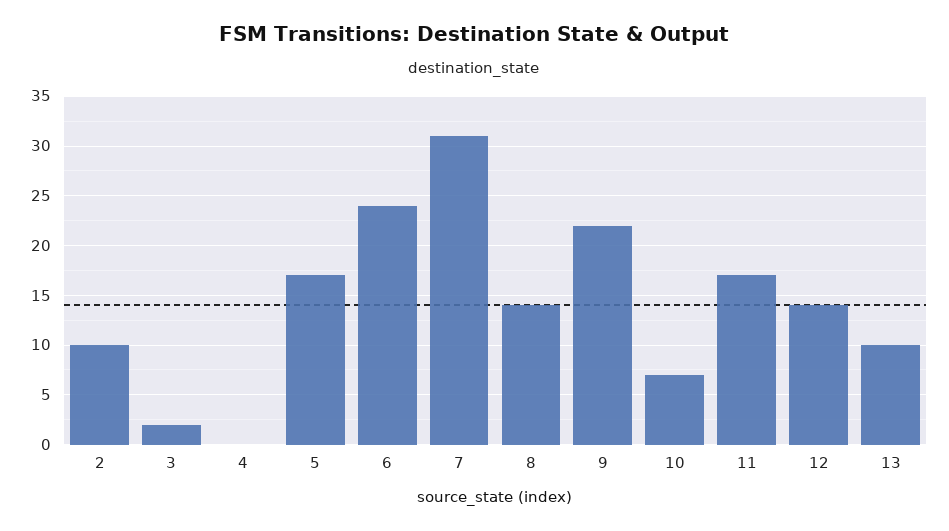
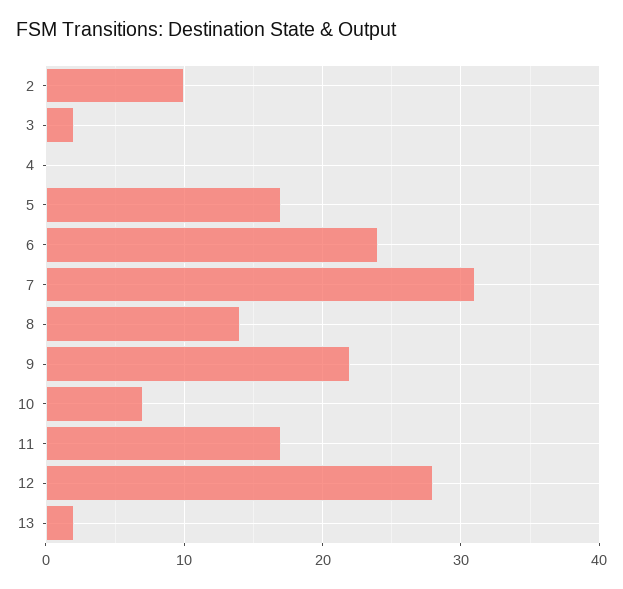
12: 14 -> 28
13: 10 -> 2

